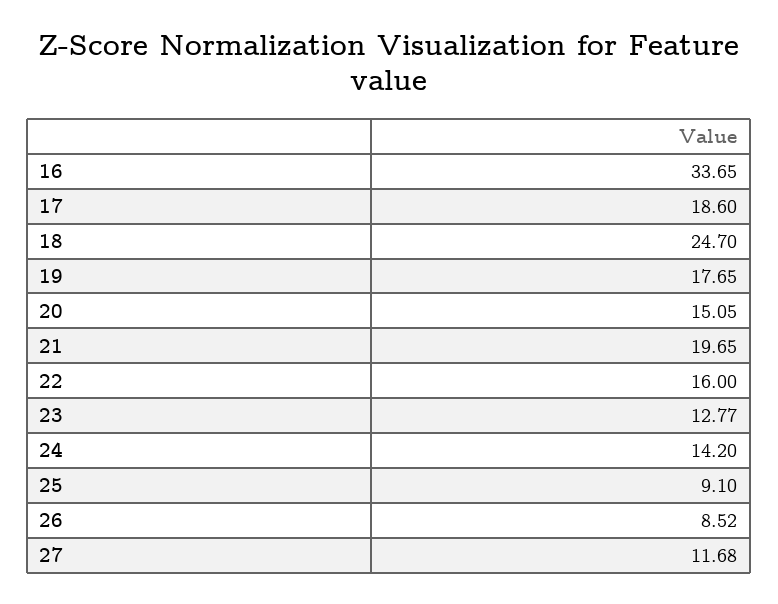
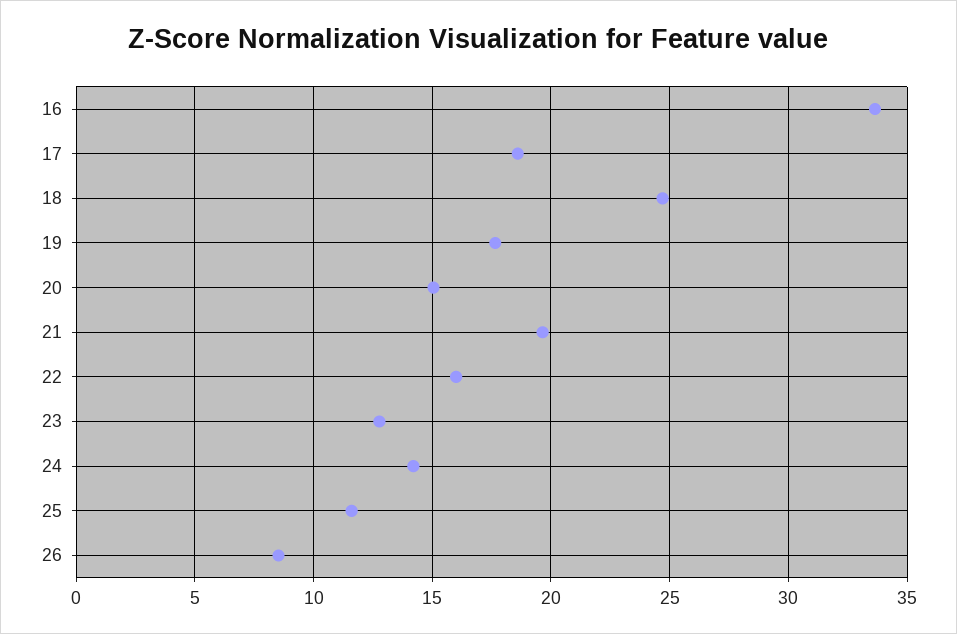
25: 9.1 -> 11.5
27: 11.68 -> none

